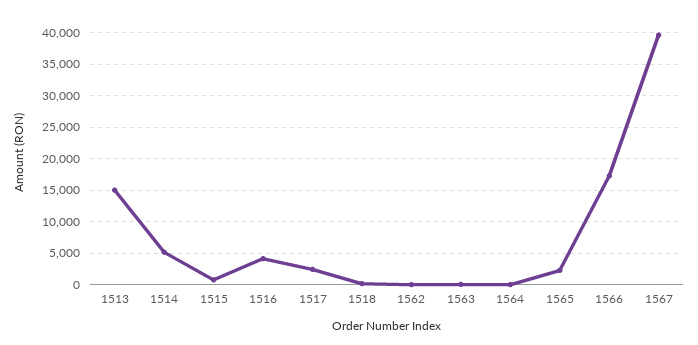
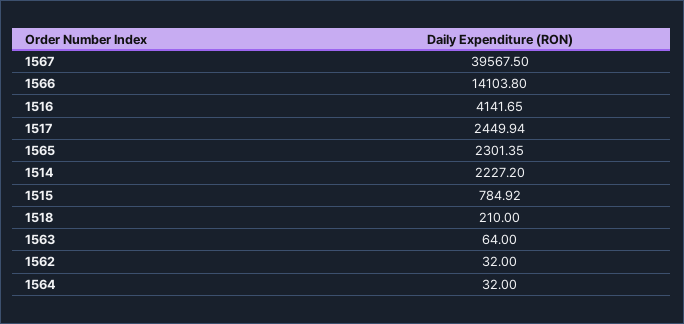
1513: 15000 -> none
1514: 5000 -> 2227.2
1566: 17000 -> 14103.8

